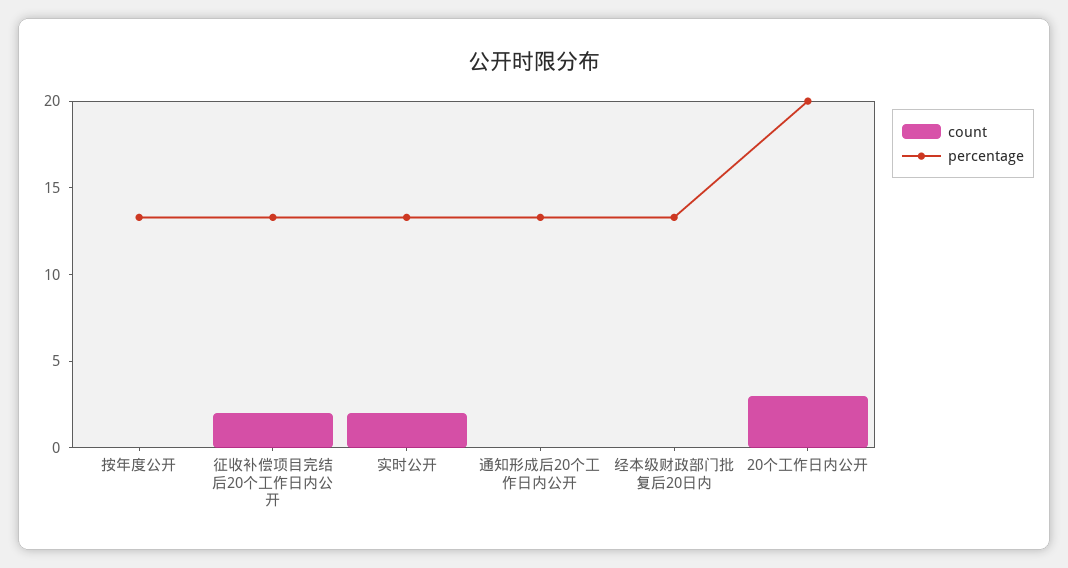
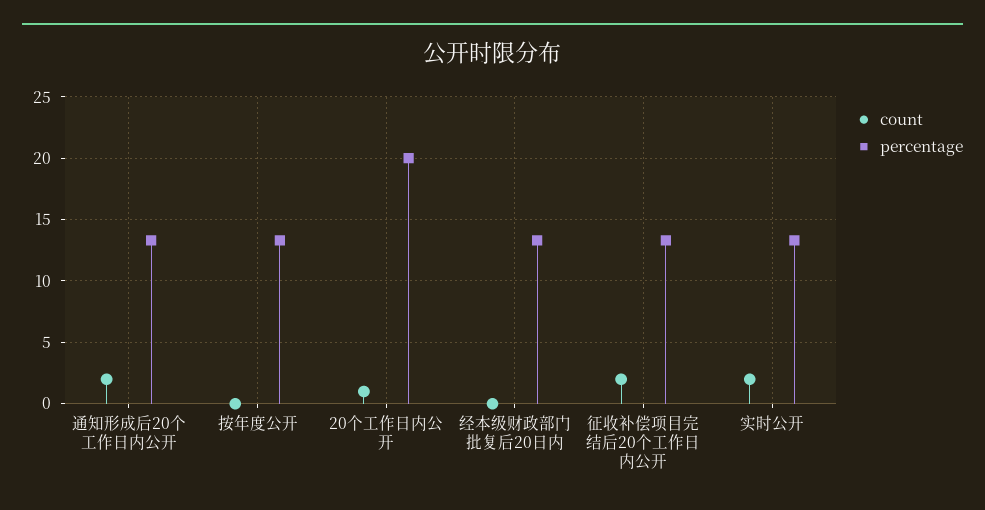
count, 通知形成后20个工作日内公开: 0 -> 2
count, 20个工作日内公开: 3 -> 1

